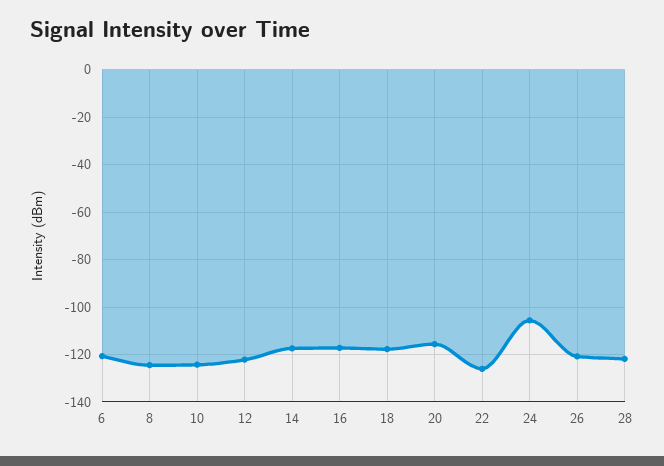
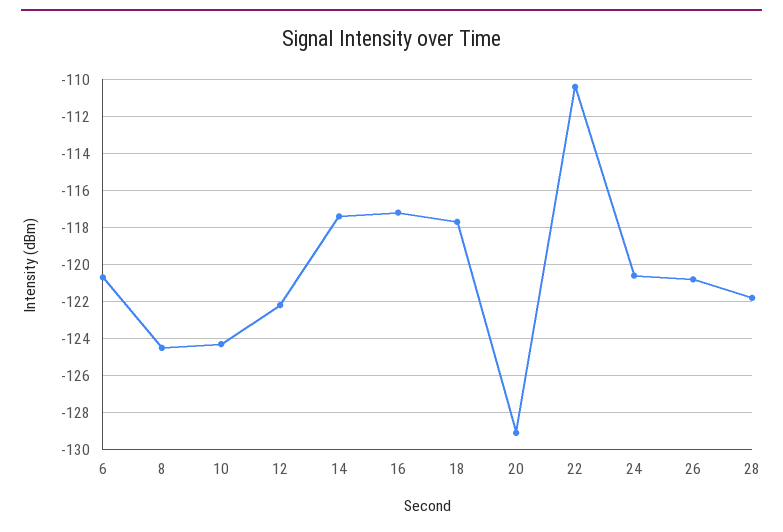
20: -115 -> -129
22: -125 -> -110.5
24: -105 -> -120.5

